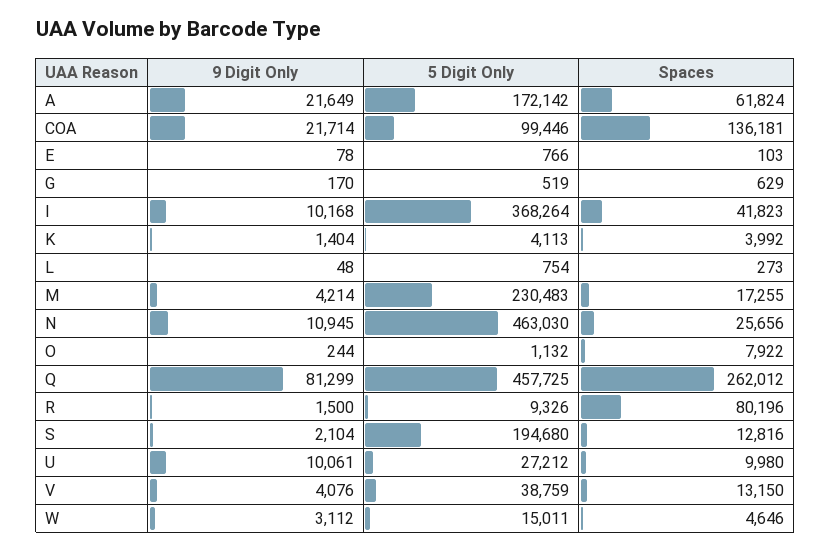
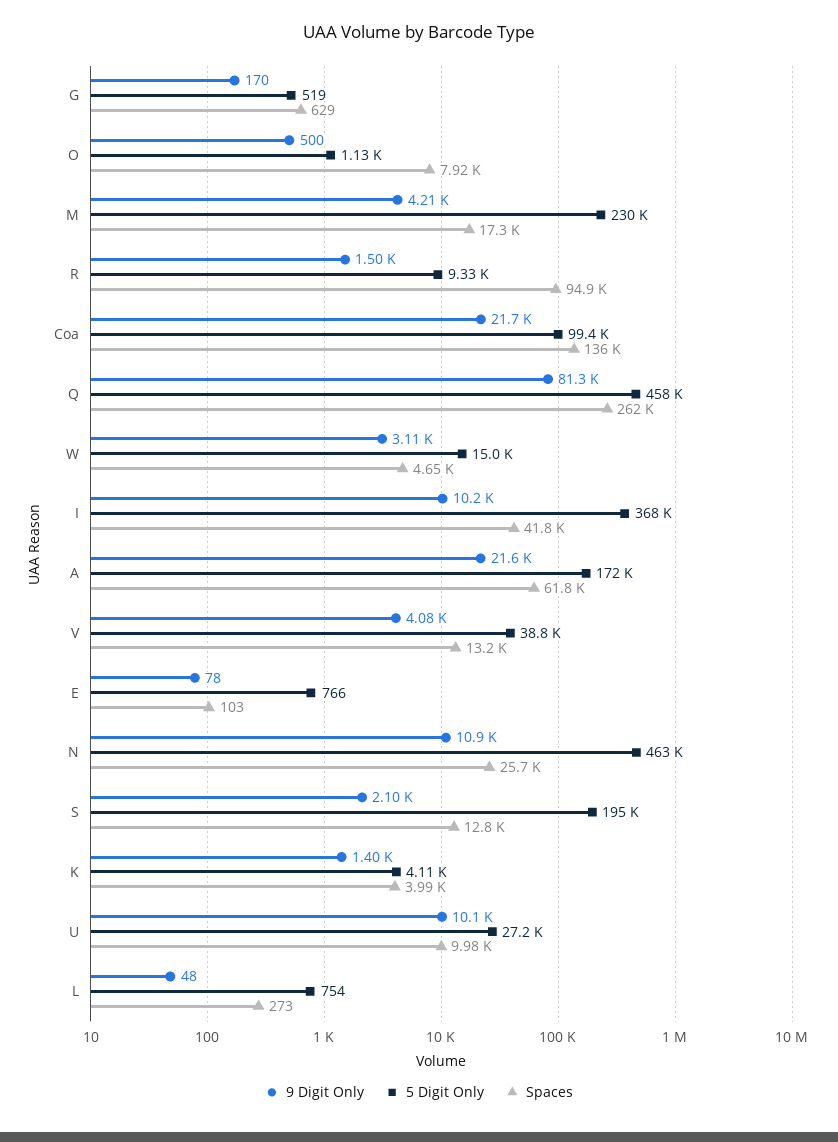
9 Digit Only, O: 244 -> 500
Spaces, R: 80196 -> 94900

